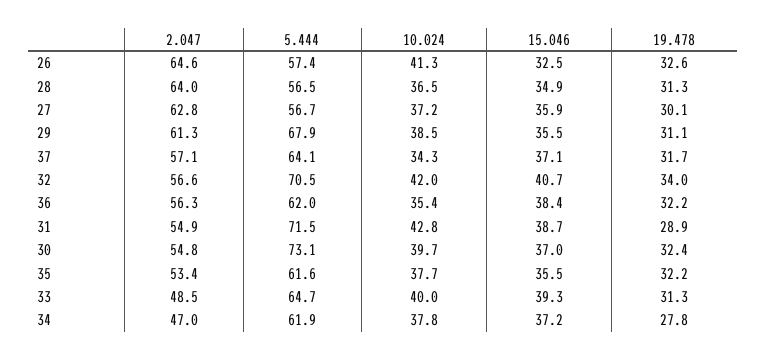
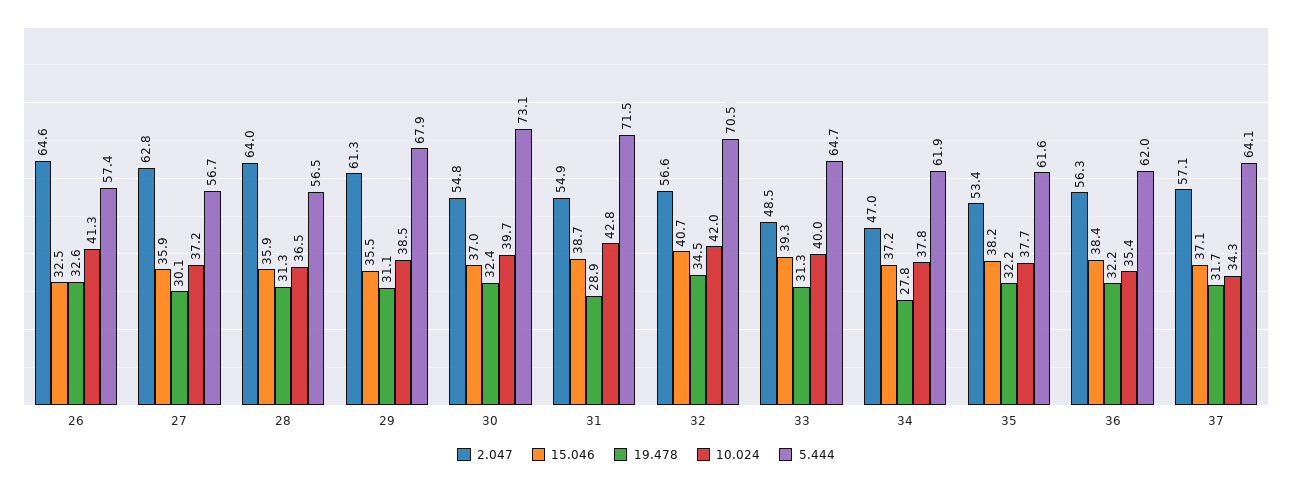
15.046, 28: 34.9 -> 35.9
19.478, 32: 34 -> 34.5
15.046, 35: 35.5 -> 38.2

